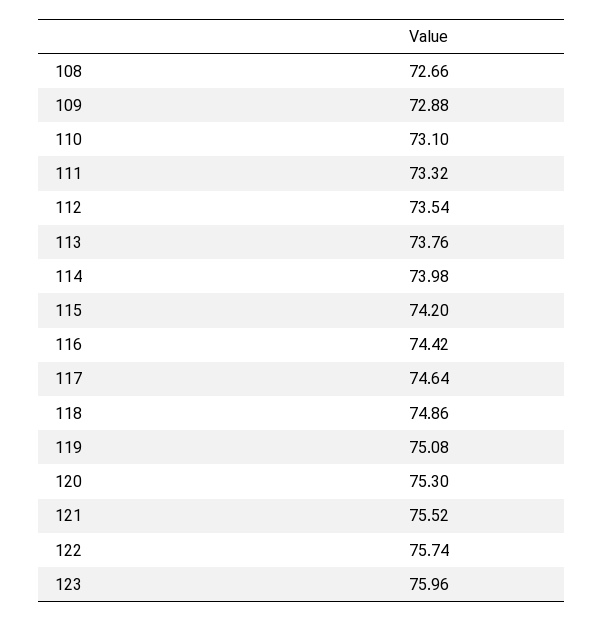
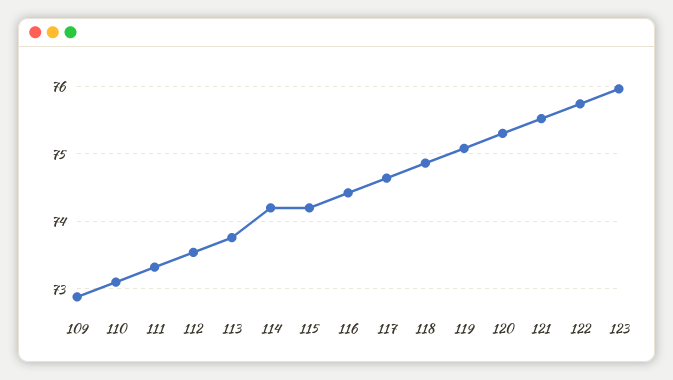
108: 72.66 -> none
114: 73.98 -> 74.2

